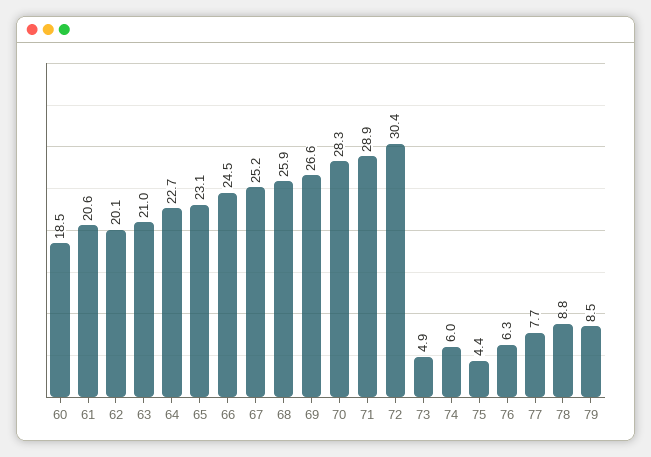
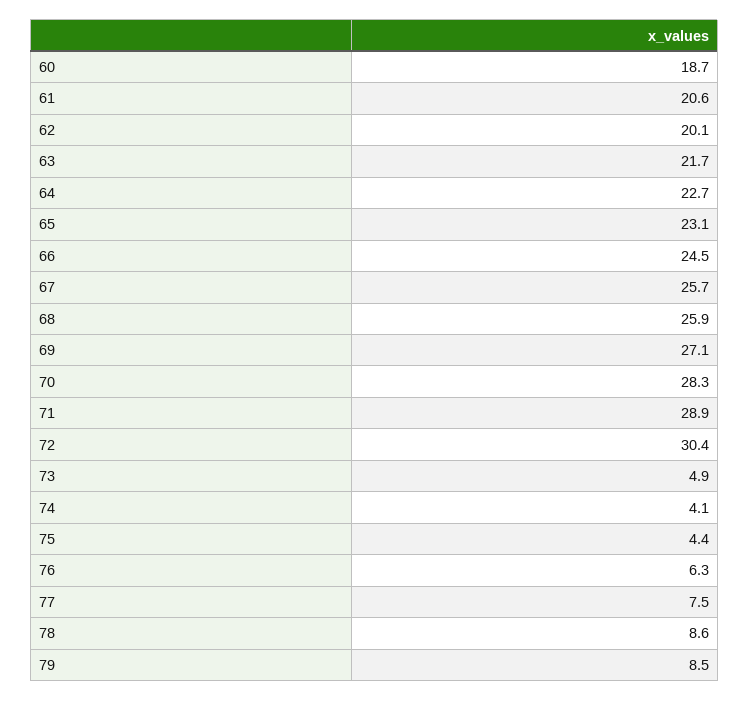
60: 18.5 -> 18.7
63: 21 -> 21.7
67: 25.2 -> 25.7
69: 26.6 -> 27.1
74: 6 -> 4.1
77: 7.7 -> 7.5
78: 8.8 -> 8.6

